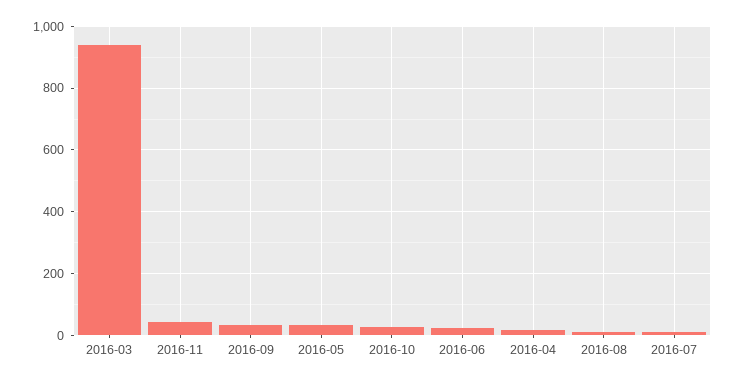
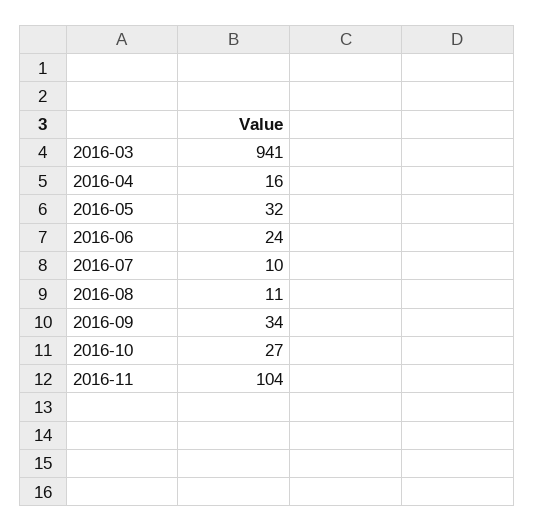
2016-11: 40 -> 104

